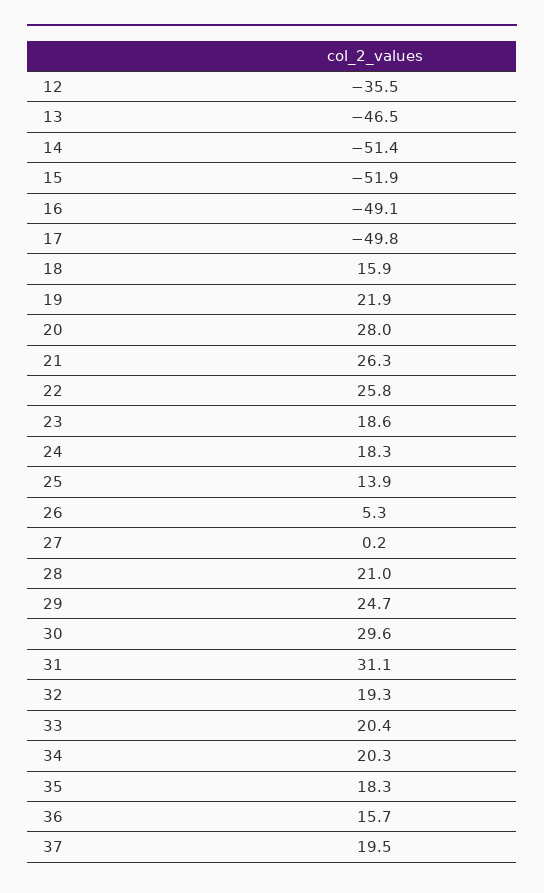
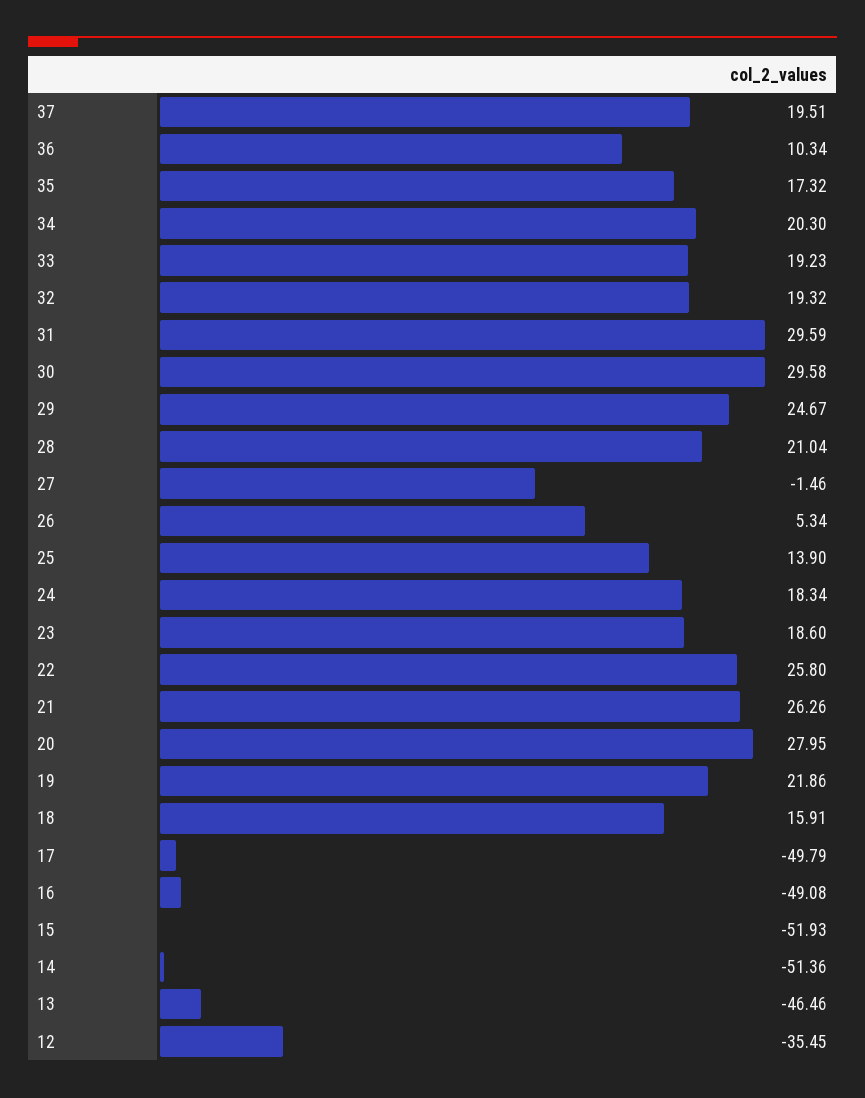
27: 0.2 -> -1.46
31: 31.1 -> 29.59
33: 20.4 -> 19.23
35: 18.3 -> 17.32
36: 15.7 -> 10.34

